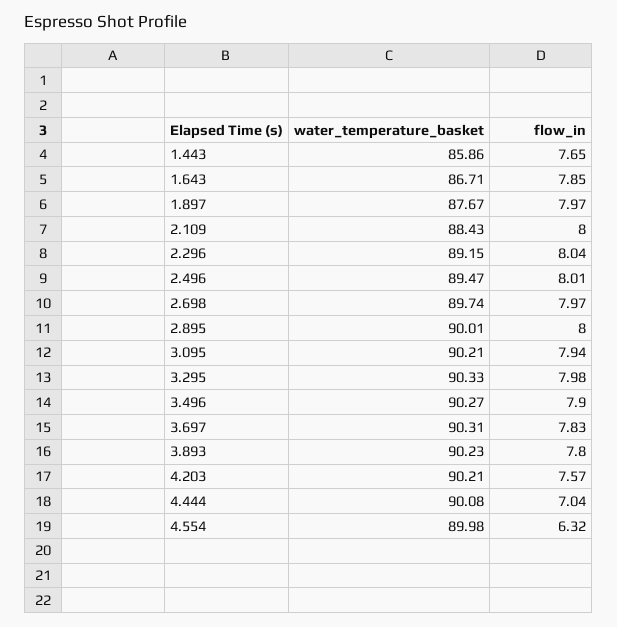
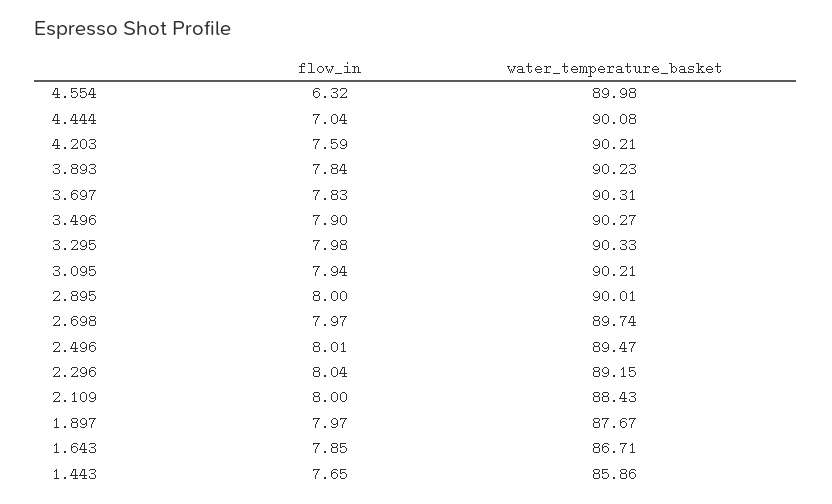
flow_in, 3.893: 7.8 -> 7.84
flow_in, 4.203: 7.57 -> 7.59

